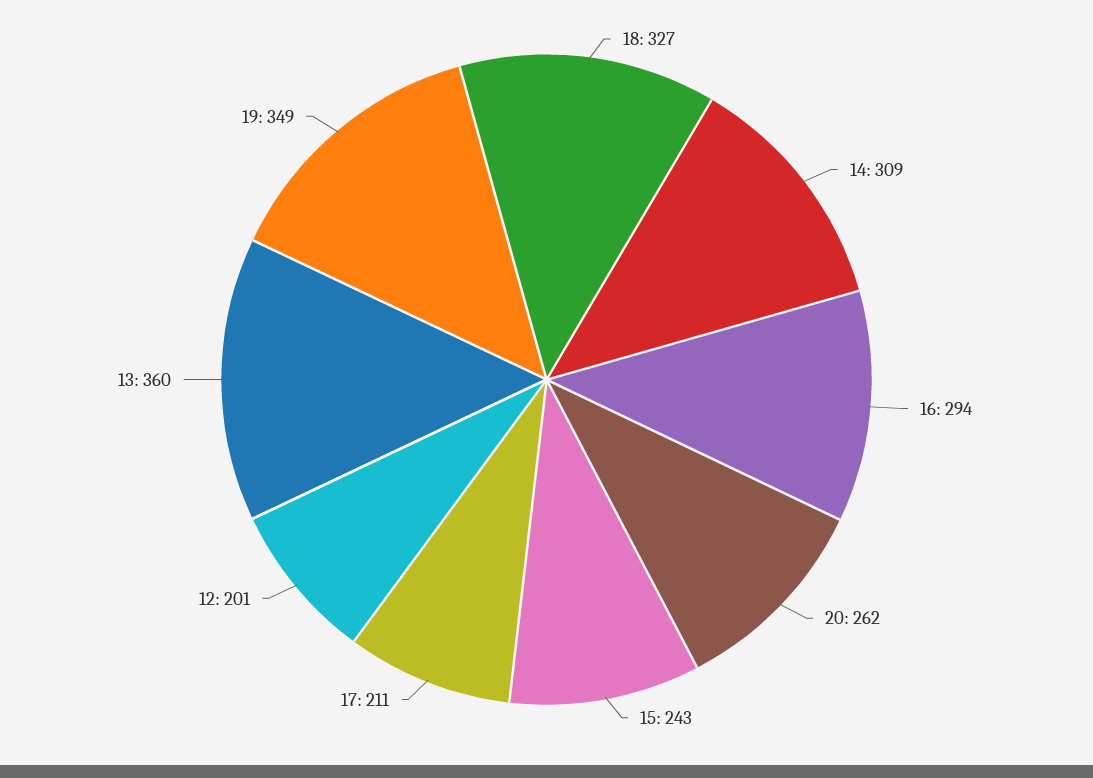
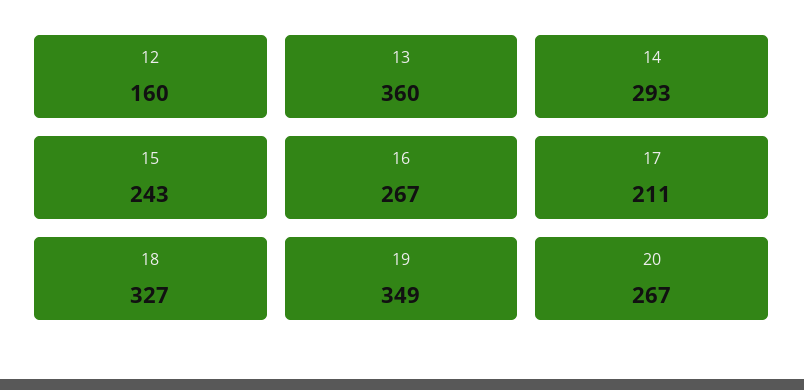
14: 309 -> 293
16: 294 -> 267
20: 262 -> 267
12: 201 -> 160

